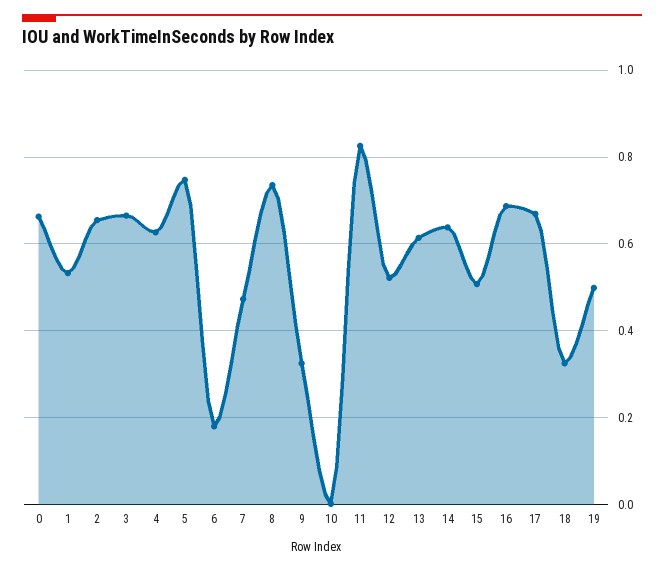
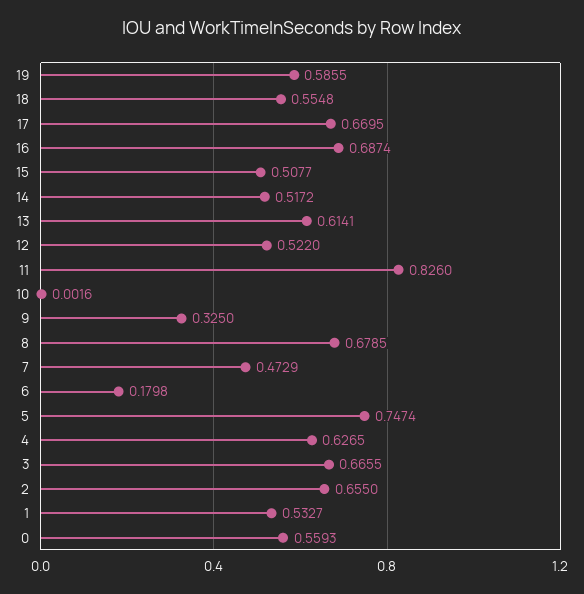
0: 0.66 -> 0.5593
8: 0.74 -> 0.6785
14: 0.64 -> 0.5172
18: 0.32 -> 0.5548
19: 0.5 -> 0.5855

